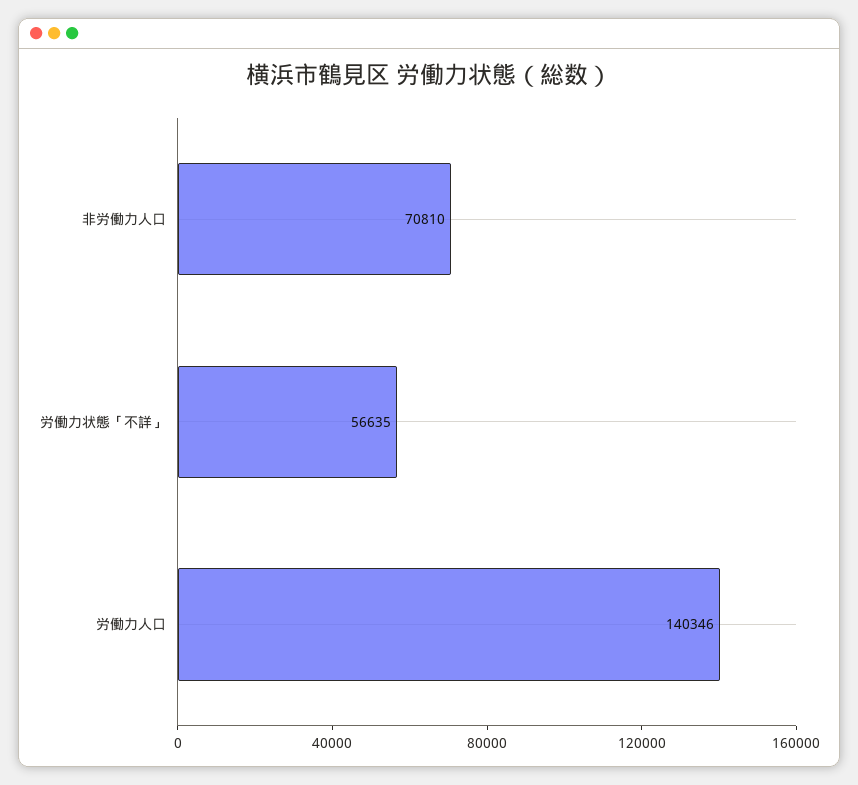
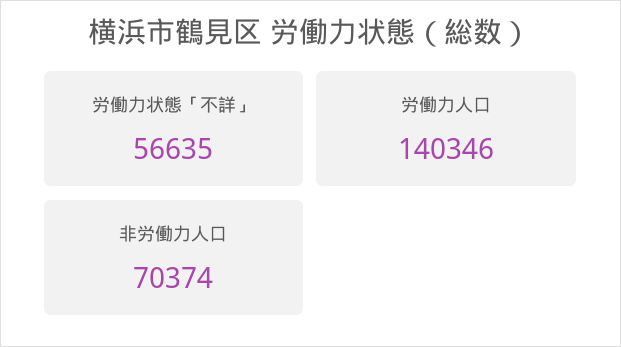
非労働力人口: 70810 -> 70374

